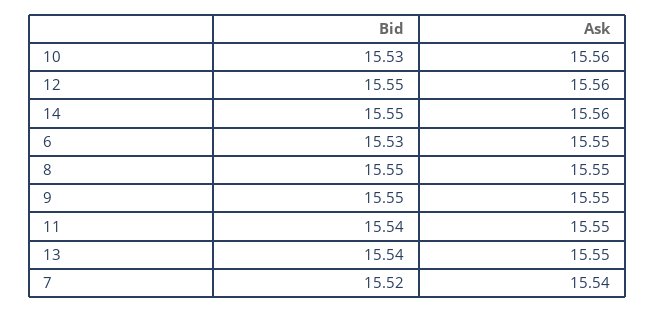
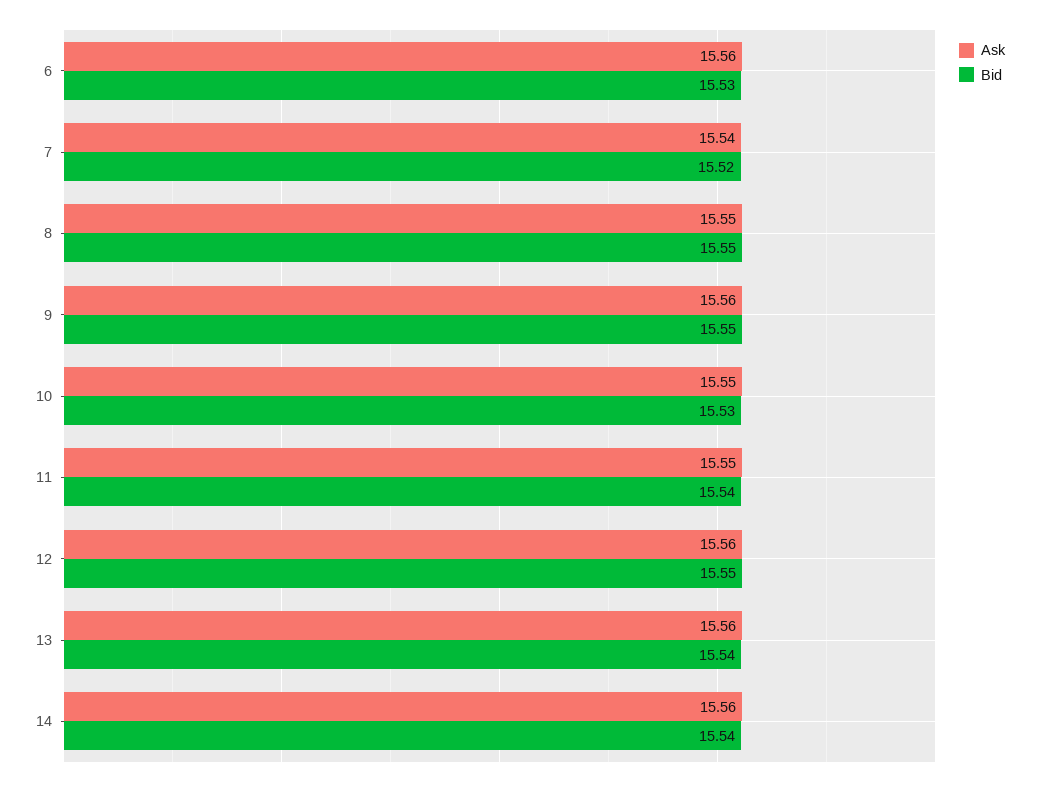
Ask, 10: 15.56 -> 15.55
Bid, 14: 15.55 -> 15.54
Ask, 6: 15.55 -> 15.56
Ask, 9: 15.55 -> 15.56
Ask, 13: 15.55 -> 15.56

